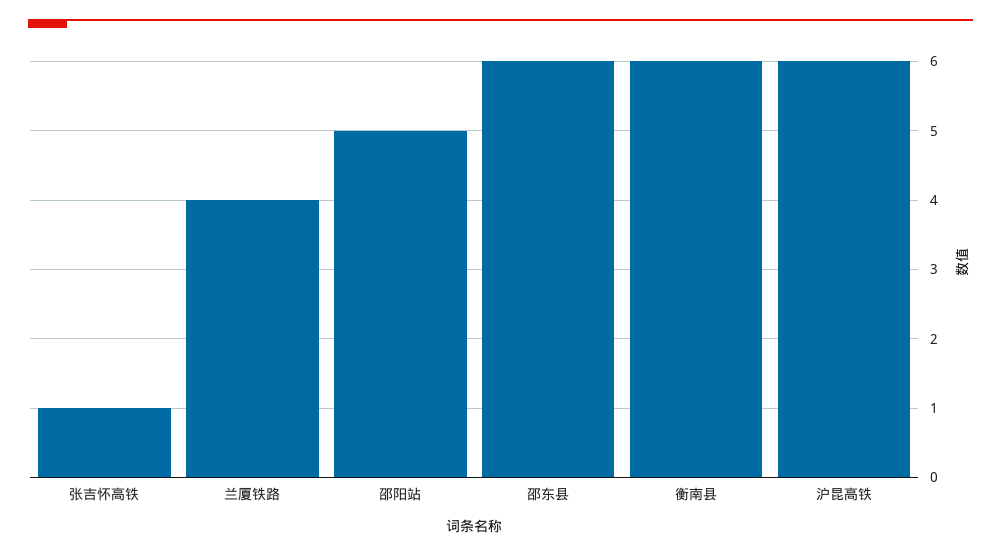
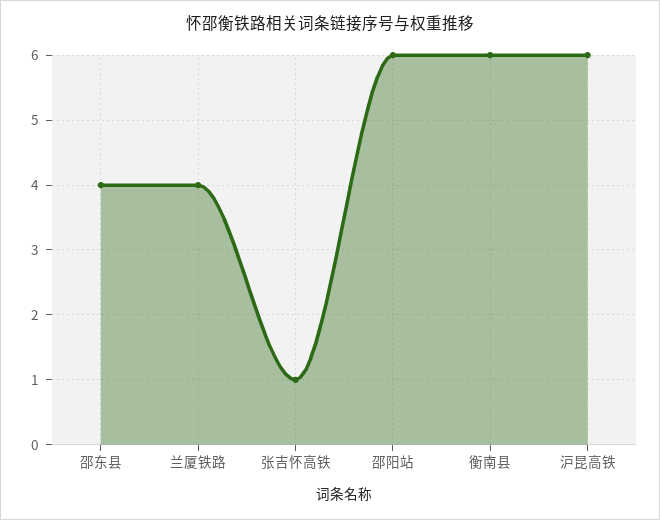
邵阳站: 5 -> 6
邵东县: 6 -> 4

